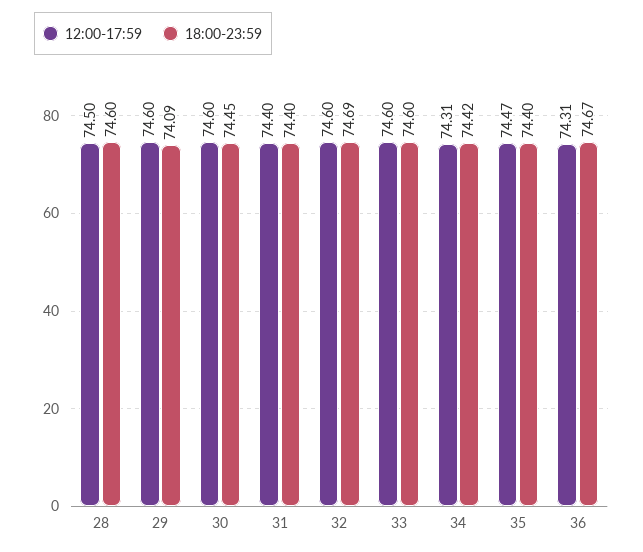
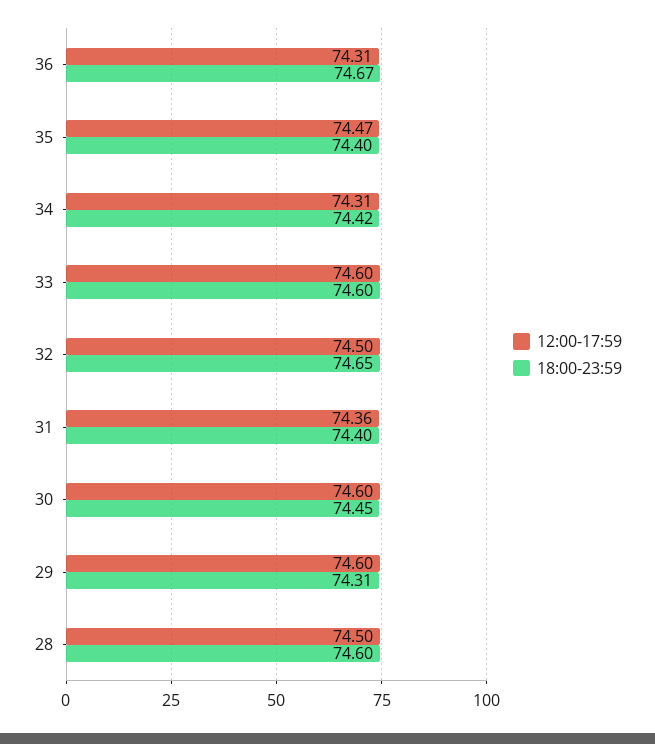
18:00-23:59, 29: 74.09 -> 74.31
12:00-17:59, 31: 74.4 -> 74.36
12:00-17:59, 32: 74.6 -> 74.5
18:00-23:59, 32: 74.69 -> 74.65

